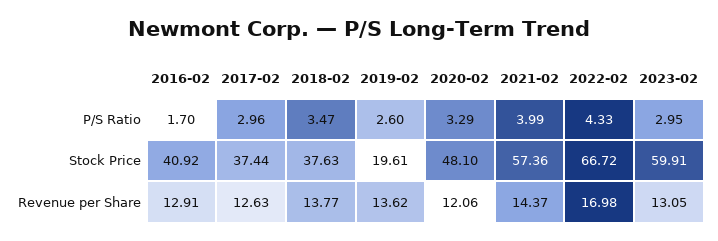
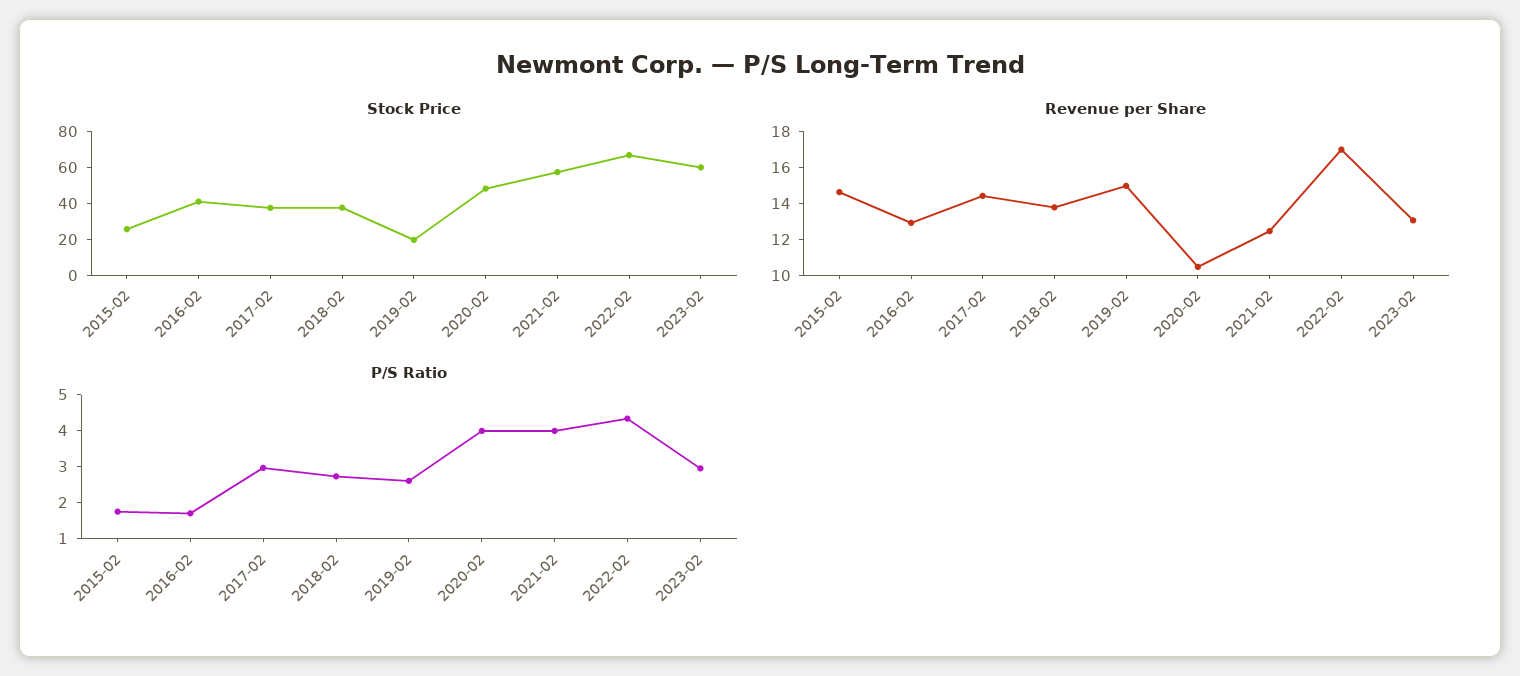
P/S Ratio, 2018-02: 3.47 -> 2.75
P/S Ratio, 2020-02: 3.29 -> 4
Revenue per Share, 2017-02: 12.63 -> 14.5
Revenue per Share, 2019-02: 13.62 -> 15
Revenue per Share, 2020-02: 12.06 -> 10.5
Revenue per Share, 2021-02: 14.37 -> 12.5
Stock Price, 2015-02: none -> 25
Revenue per Share, 2015-02: none -> 14.5
P/S Ratio, 2015-02: none -> 1.75

